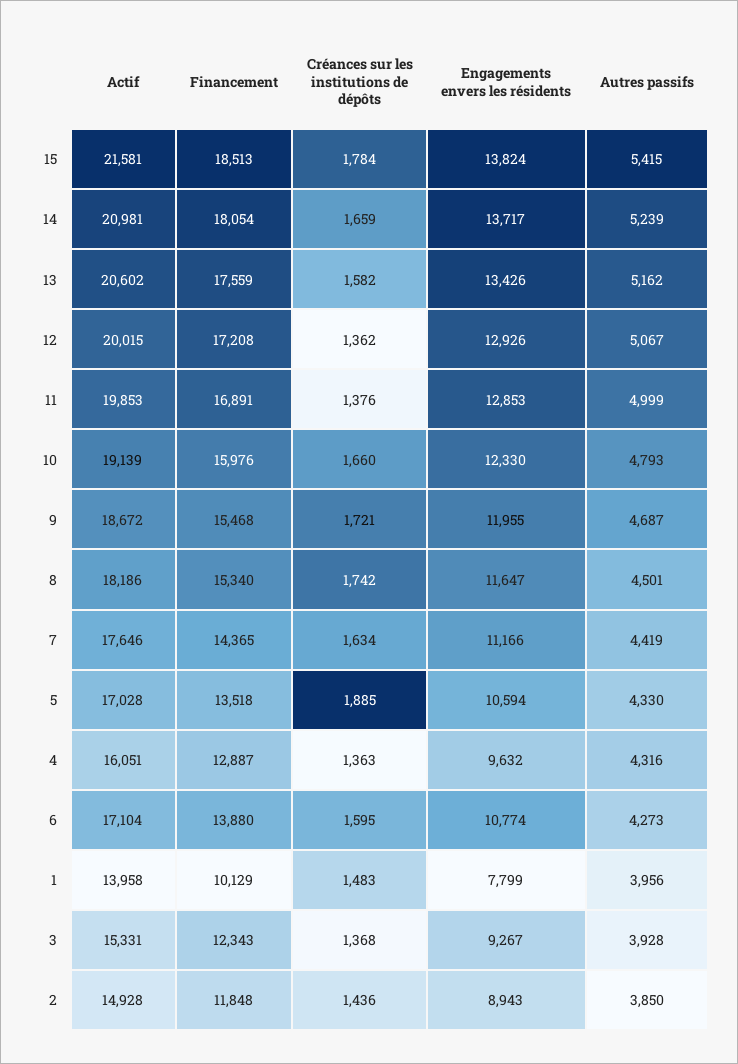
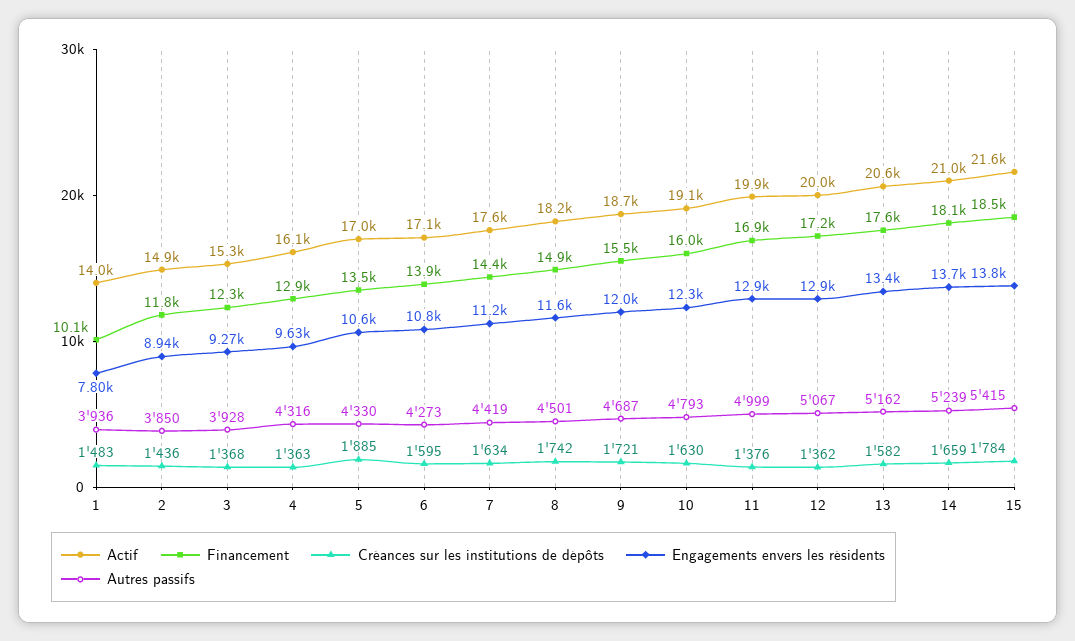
Créances sur les institutions de dépôts, 10: 1660 -> 1630
Financement, 8: 15340 -> 14900
Autres passifs, 1: 3956 -> 3936

